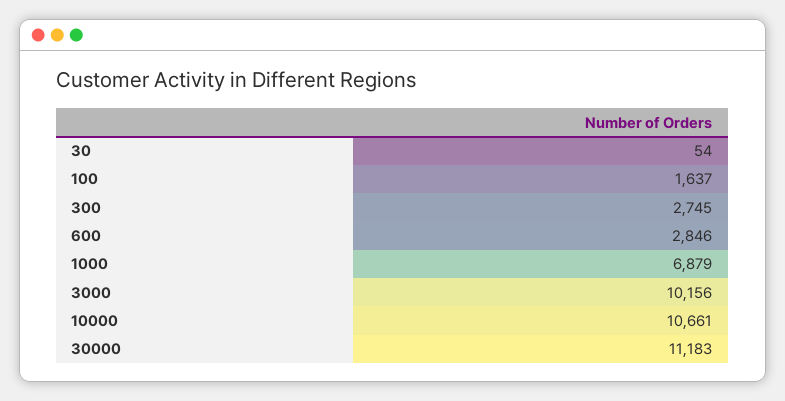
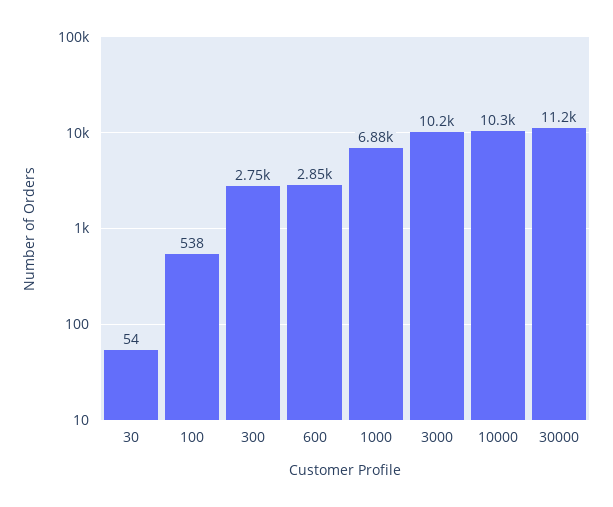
100: 1637 -> 538
10000: 10661 -> 10300

